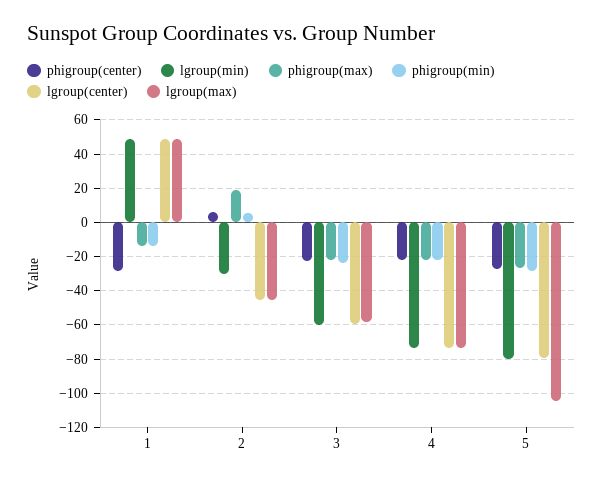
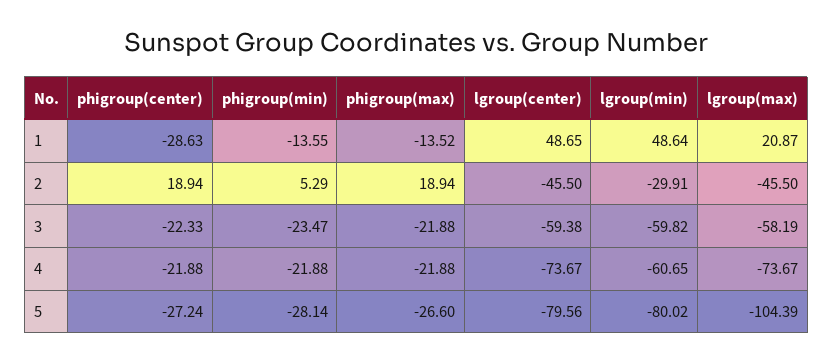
lgroup(max), 1: 50 -> 20.87
phigroup(center), 2: 5 -> 18.94
lgroup(min), 4: -75 -> -60.65

